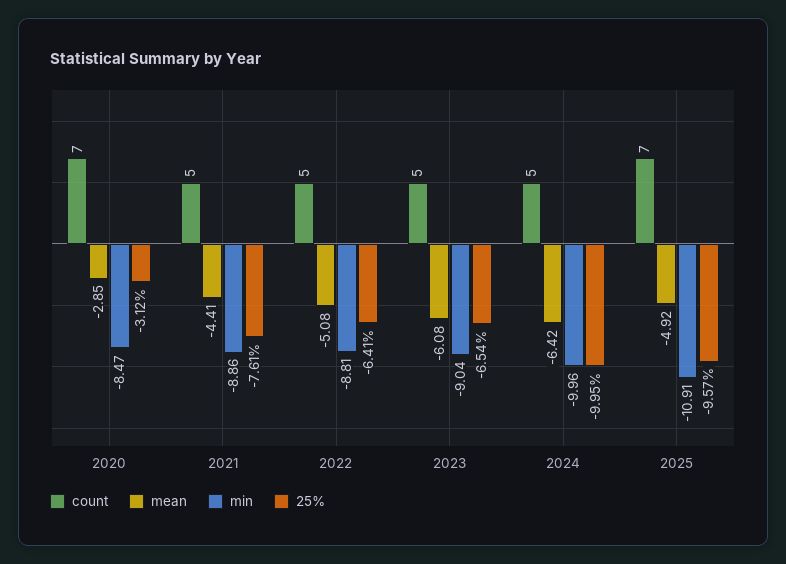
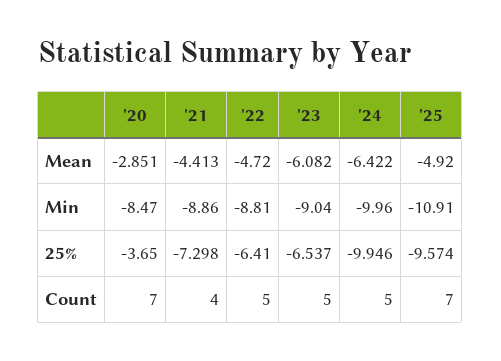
25%, 2020: -3.12 -> -3.65
count, 2021: 5 -> 4
25%, 2021: -7.61 -> -7.298
mean, 2022: -5.08 -> -4.72

